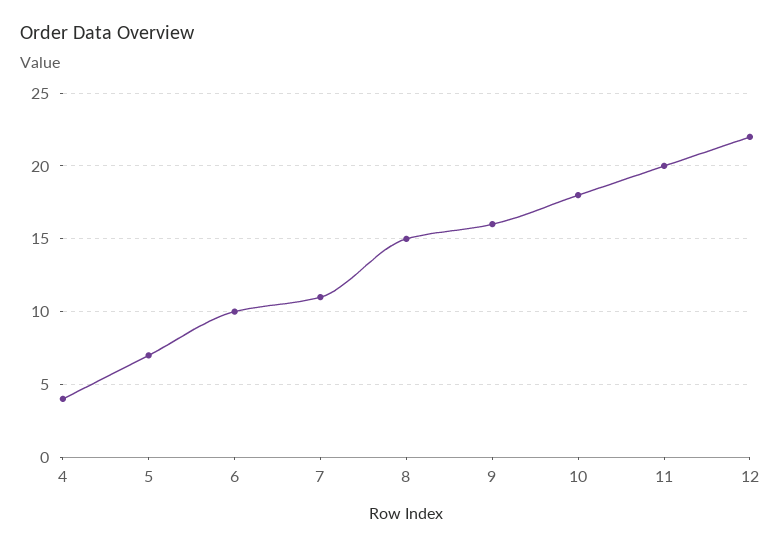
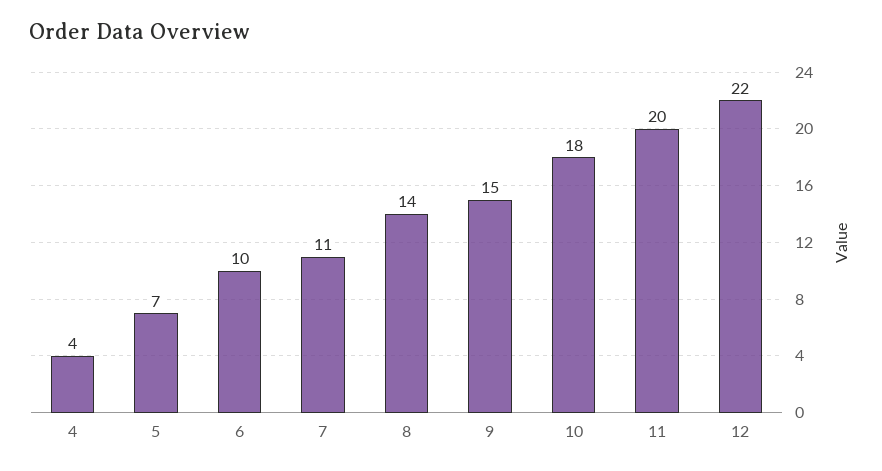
8: 15 -> 14
9: 16 -> 15

